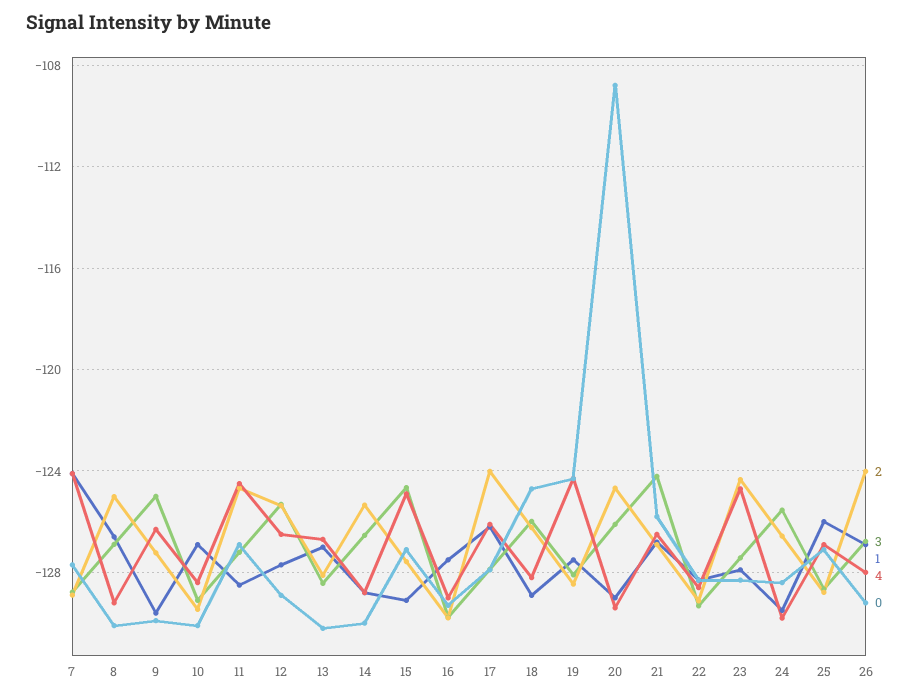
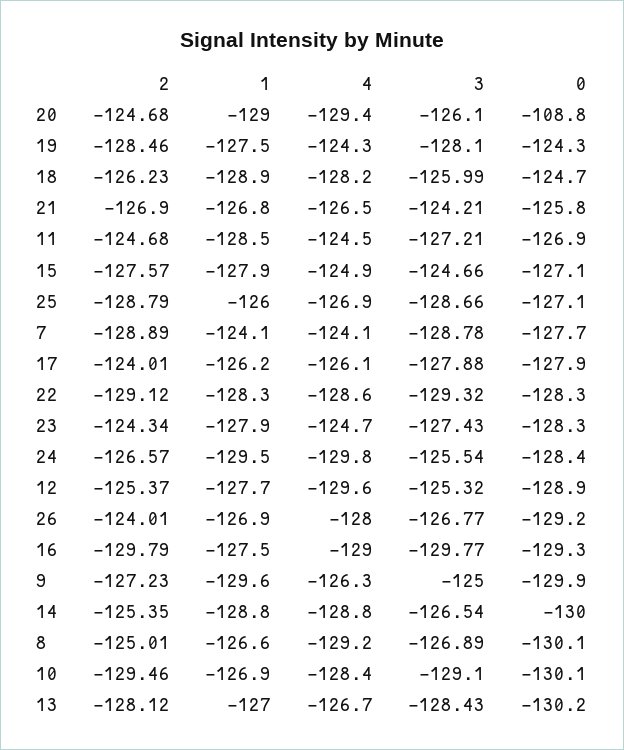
4, 12: -126.5 -> -129.6
1, 15: -129 -> -127.9

